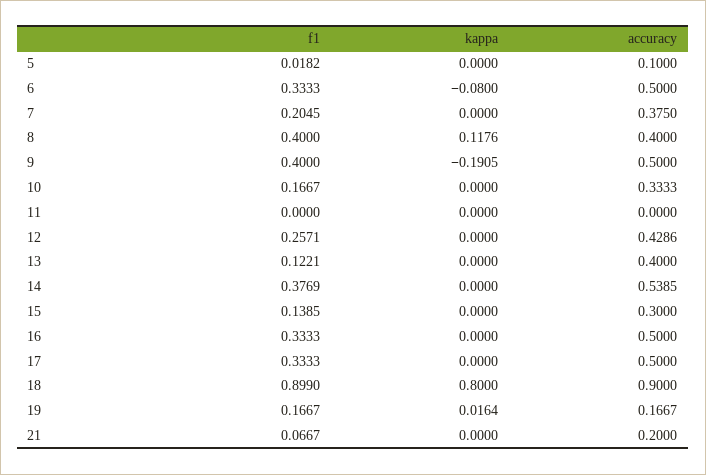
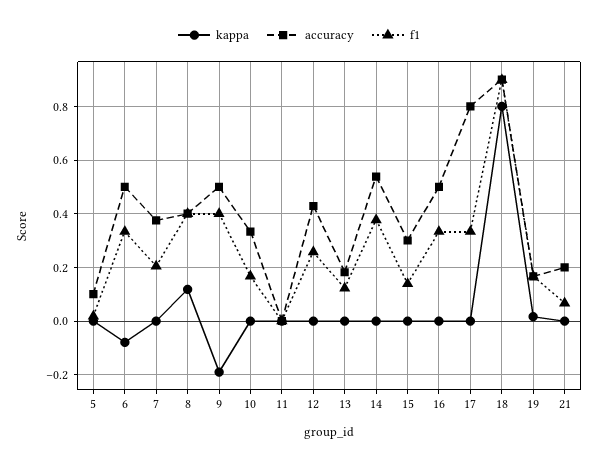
accuracy, 13: 0.4 -> 0.175
accuracy, 17: 0.5 -> 0.8

